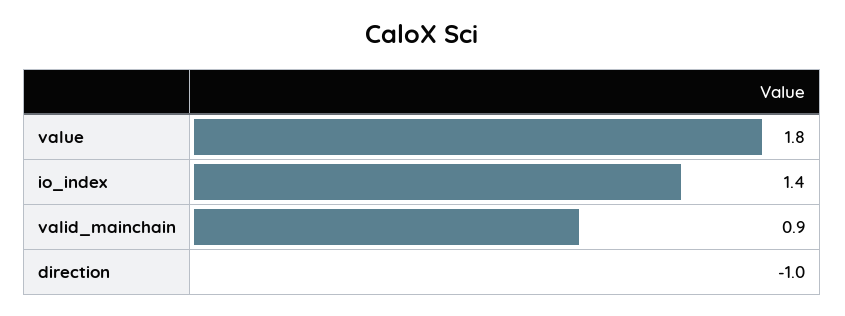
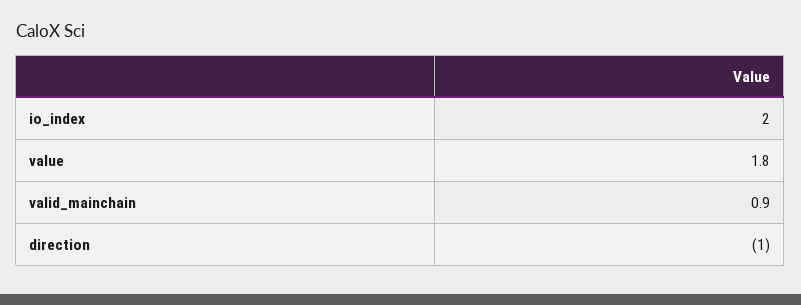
io_index: 1.4 -> 2

